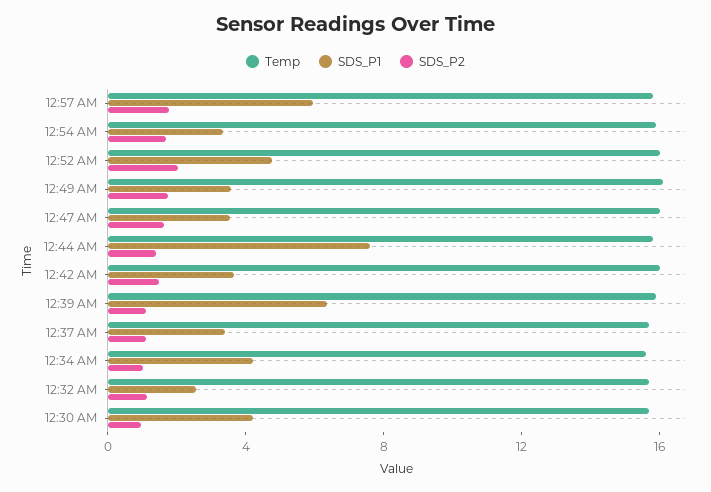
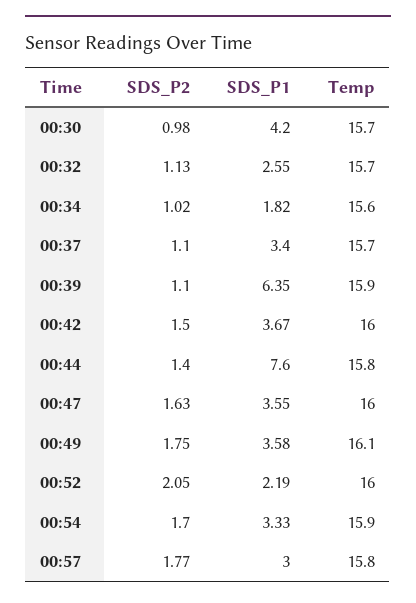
SDS_P1, 12:57 AM: 6 -> 3
SDS_P1, 12:52 AM: 5 -> 2.19
SDS_P1, 12:34 AM: 4 -> 1.82

